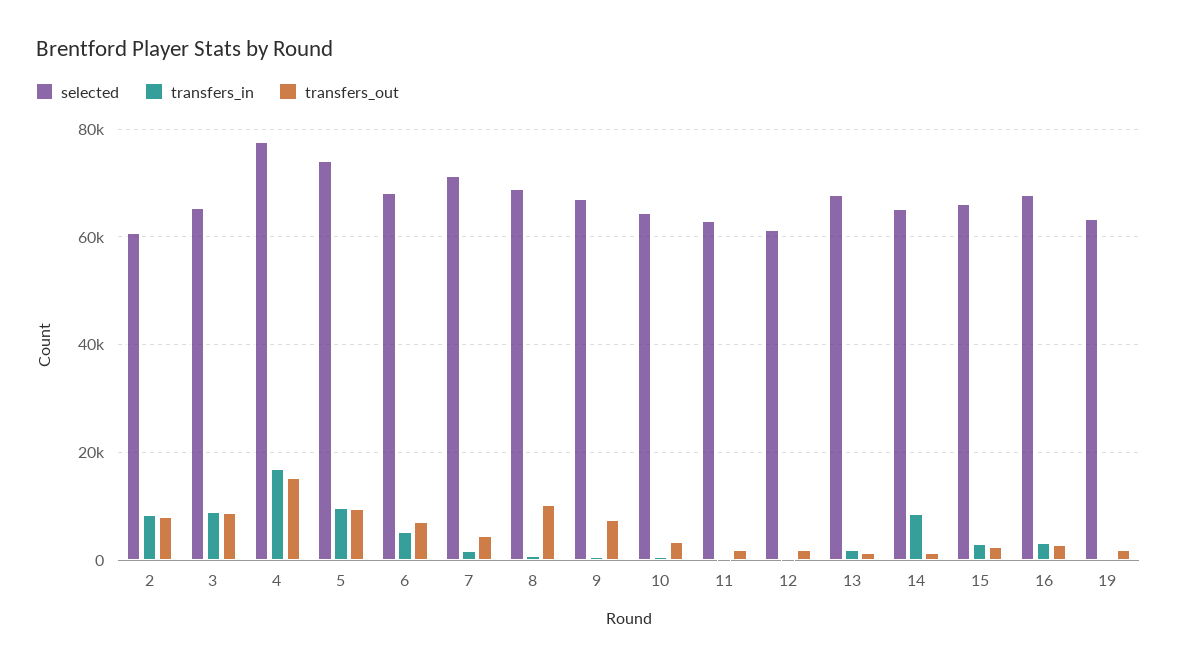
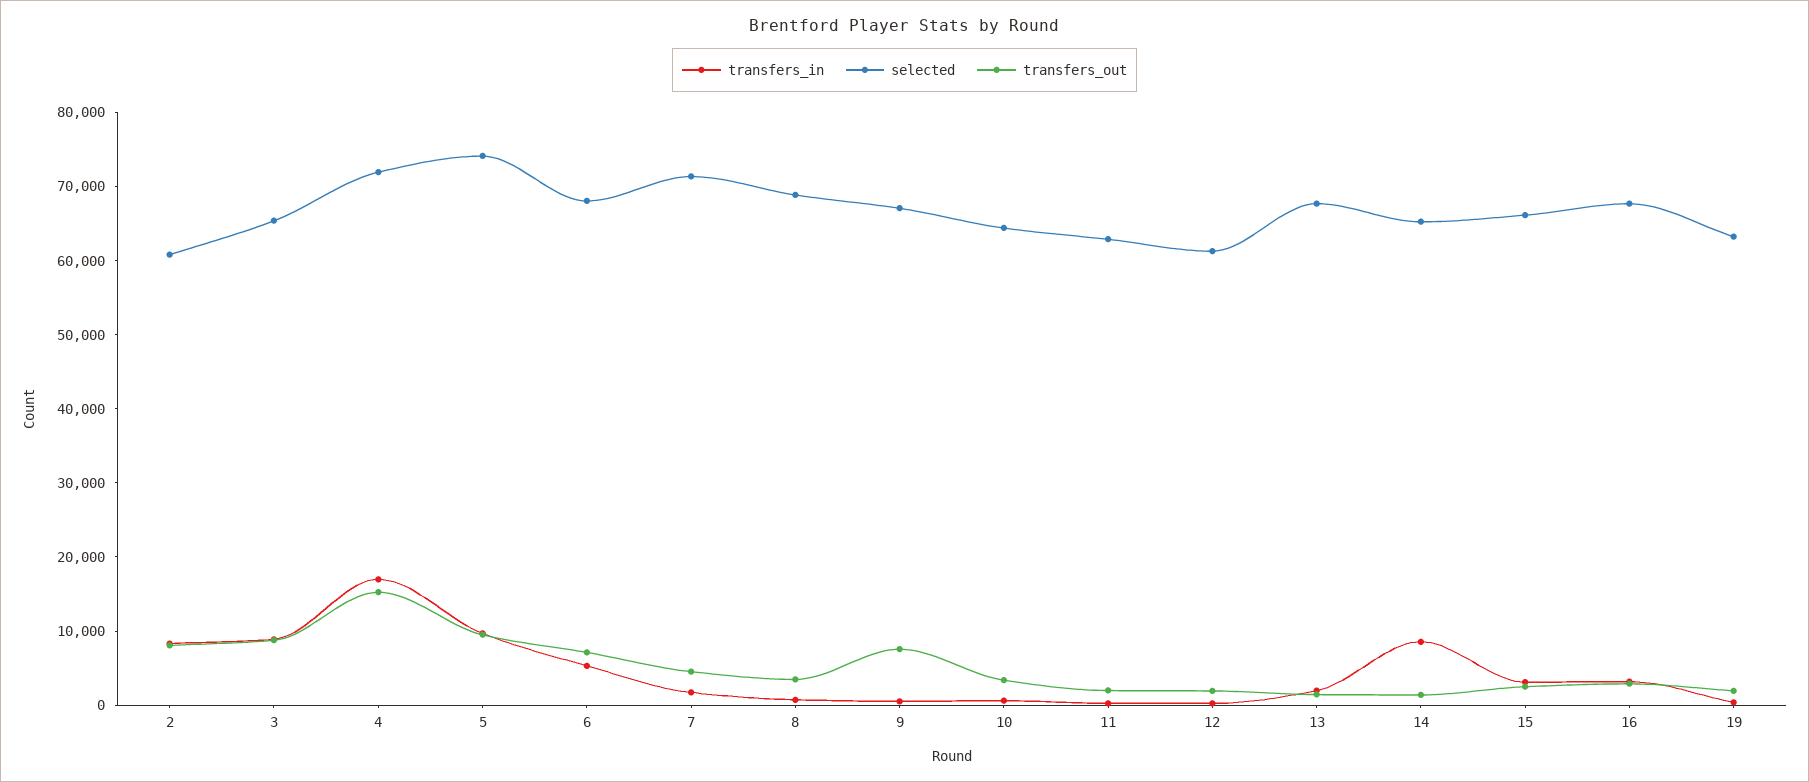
selected, 4: 78000 -> 72000
transfers_out, 8: 10000 -> 4000

